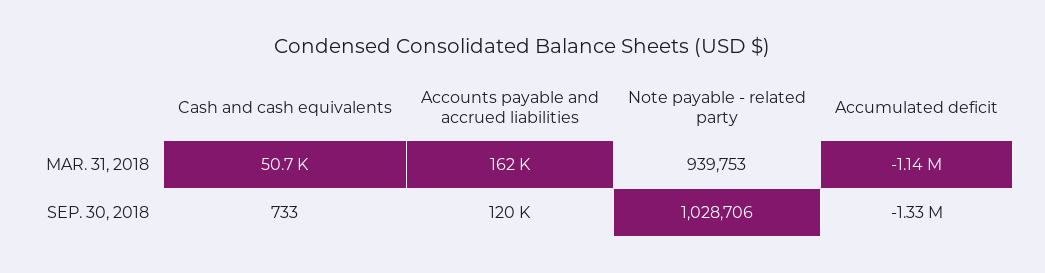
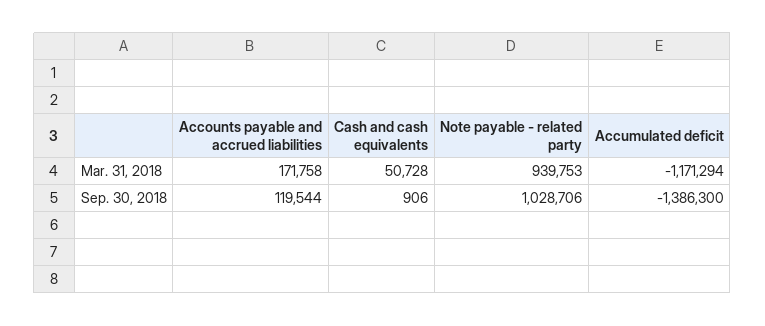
Accounts payable and accrued liabilities, MAR. 31, 2018: 162000 -> 171758
Accumulated deficit, MAR. 31, 2018: -1140000 -> -1171294
Cash and cash equivalents, SEP. 30, 2018: 733 -> 906
Accumulated deficit, SEP. 30, 2018: -1330000 -> -1386300

